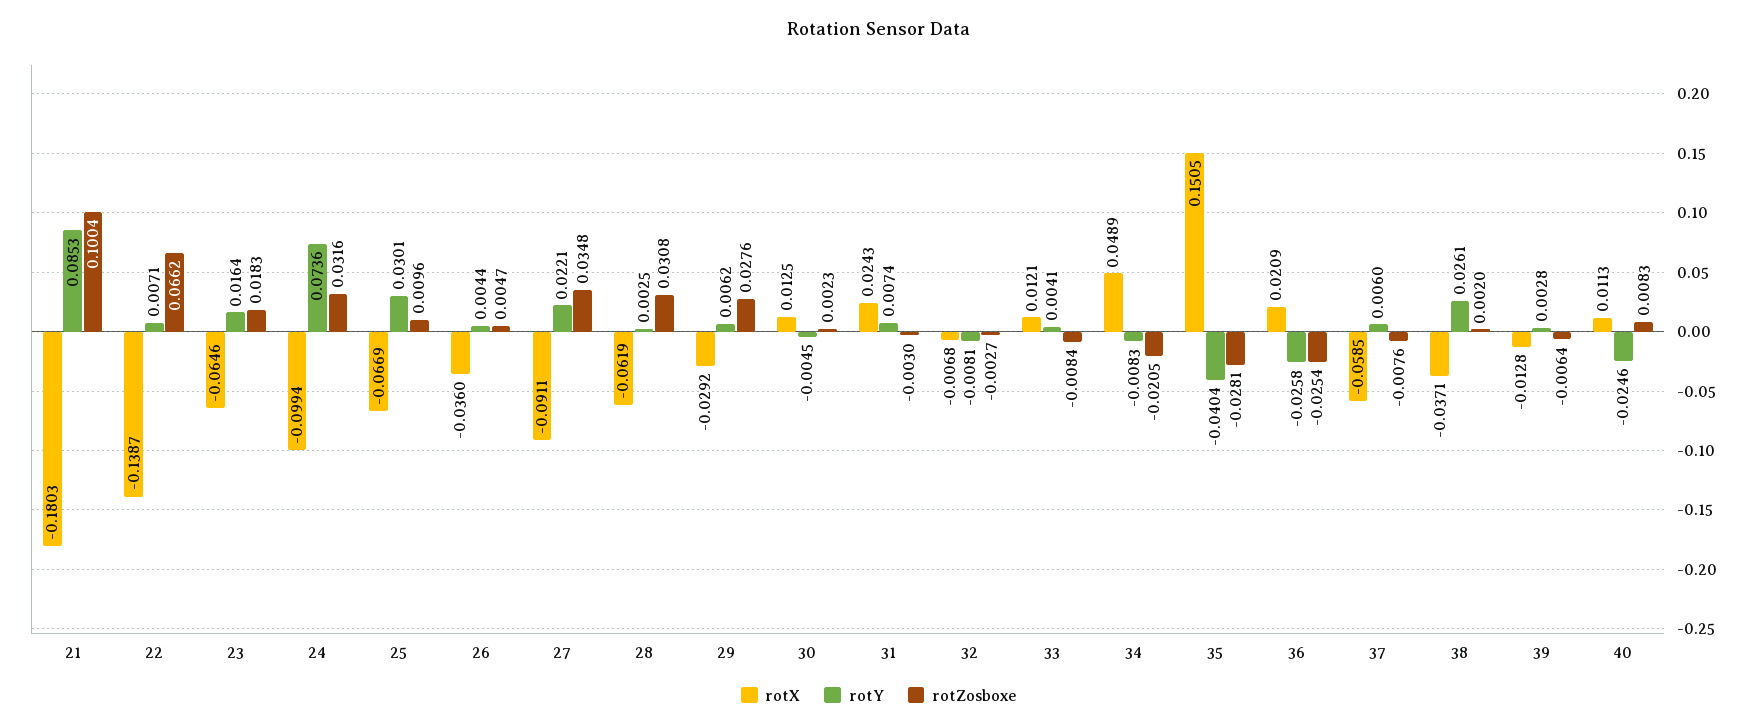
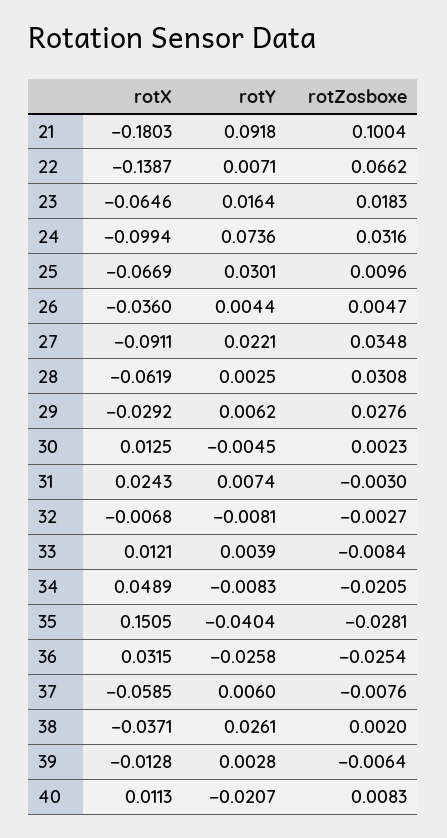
rotY, 21: 0.0853 -> 0.0918
rotY, 33: 0.0041 -> 0.0039
rotX, 36: 0.0209 -> 0.0315
rotY, 40: -0.0246 -> -0.0207

